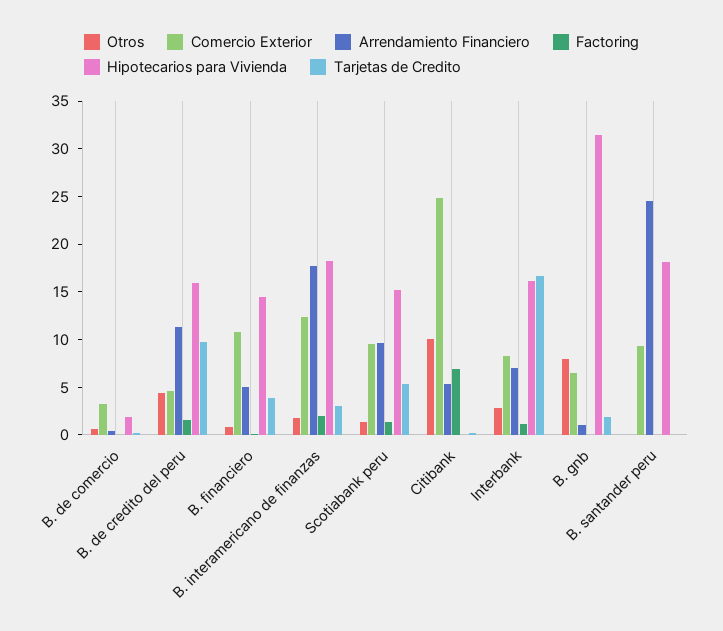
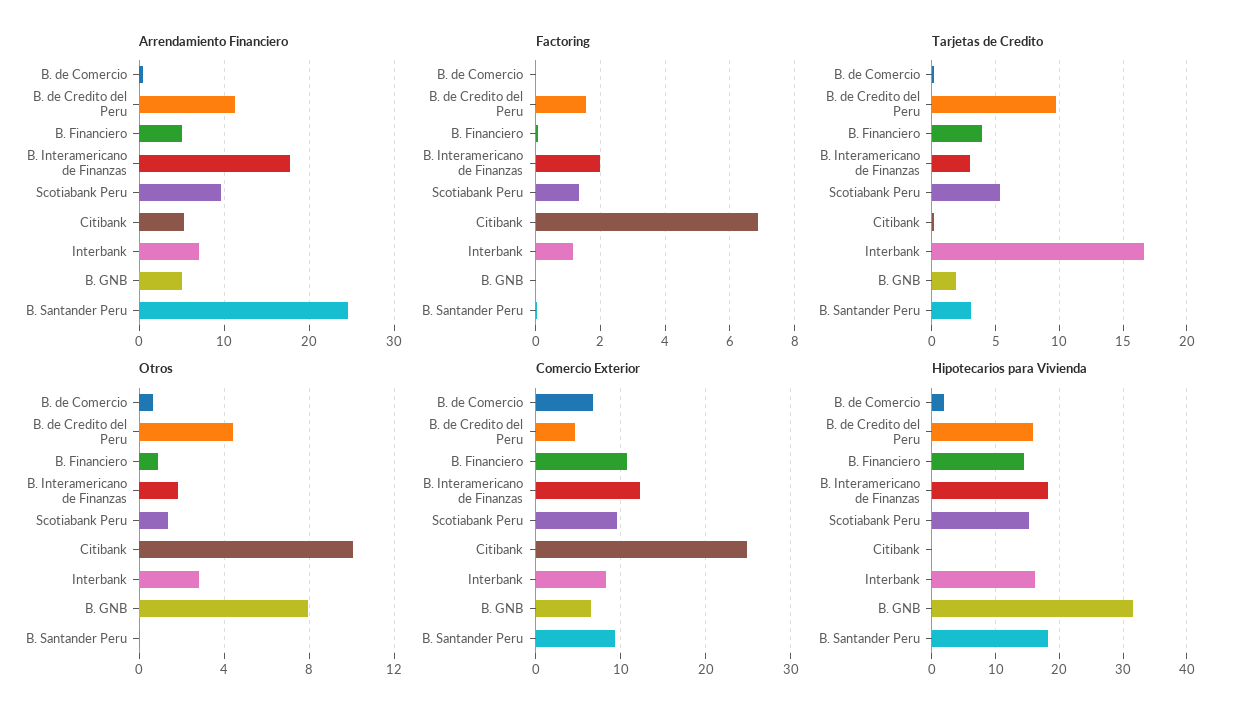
Comercio Exterior, B. de comercio: 3 -> 7
Arrendamiento Financiero, B. gnb: 1 -> 5
Tarjetas de Credito, B. santander peru: 0 -> 3

